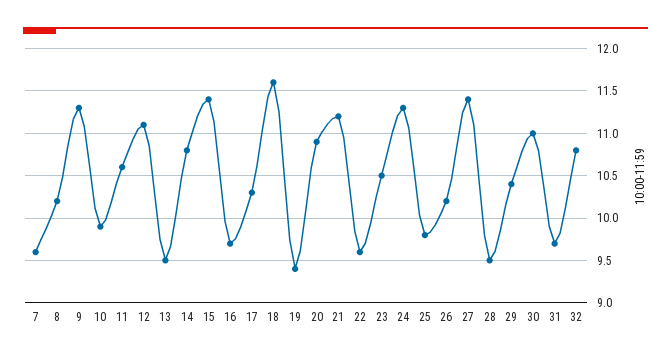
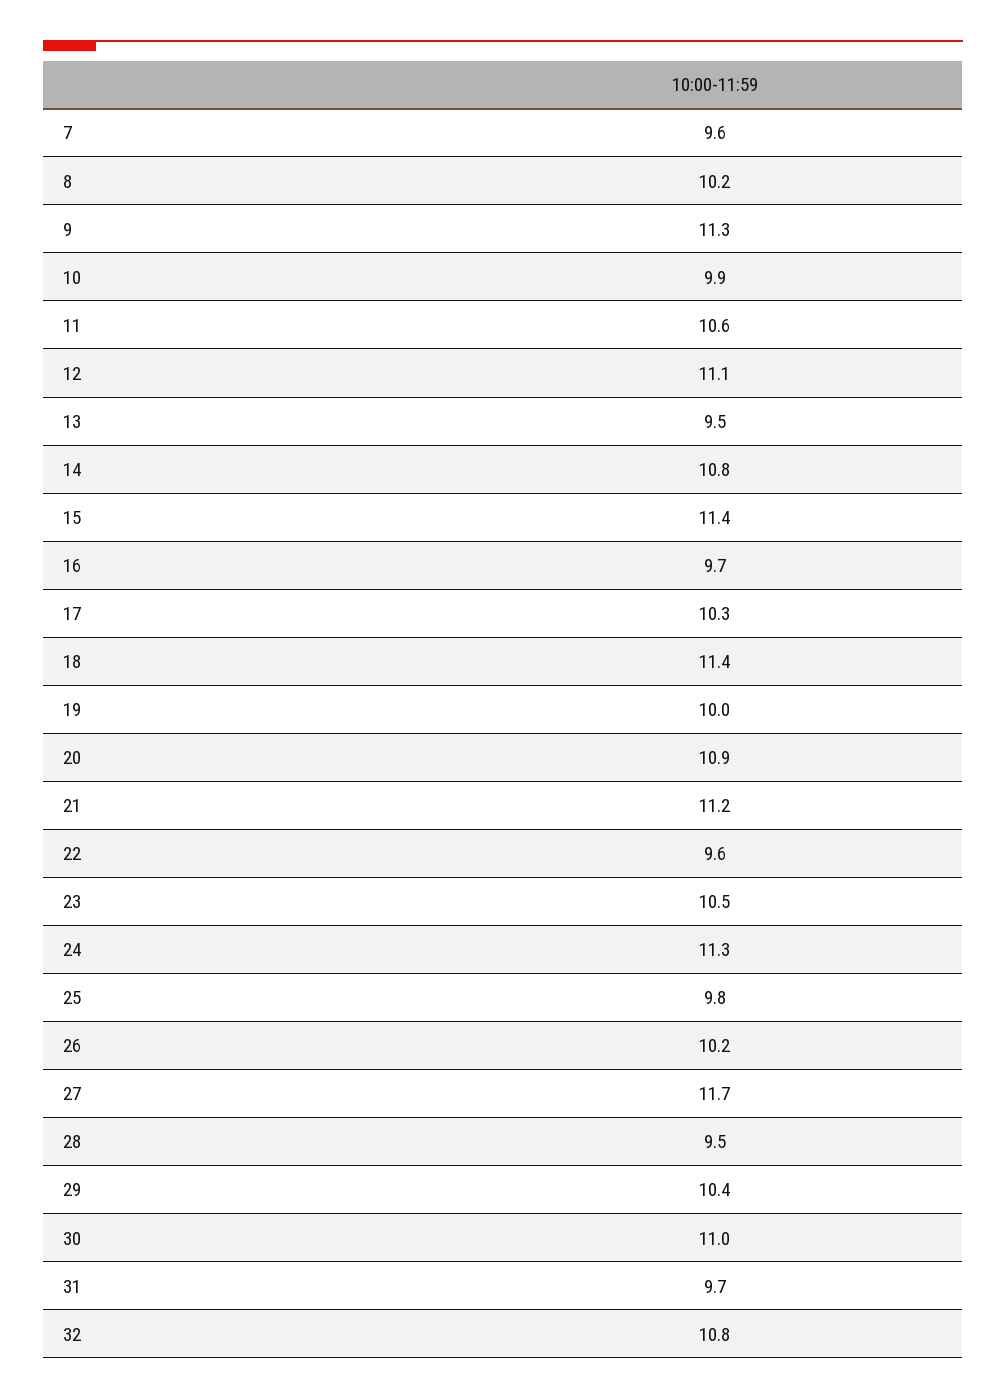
18: 11.6 -> 11.4
19: 9.4 -> 10
27: 11.4 -> 11.7

